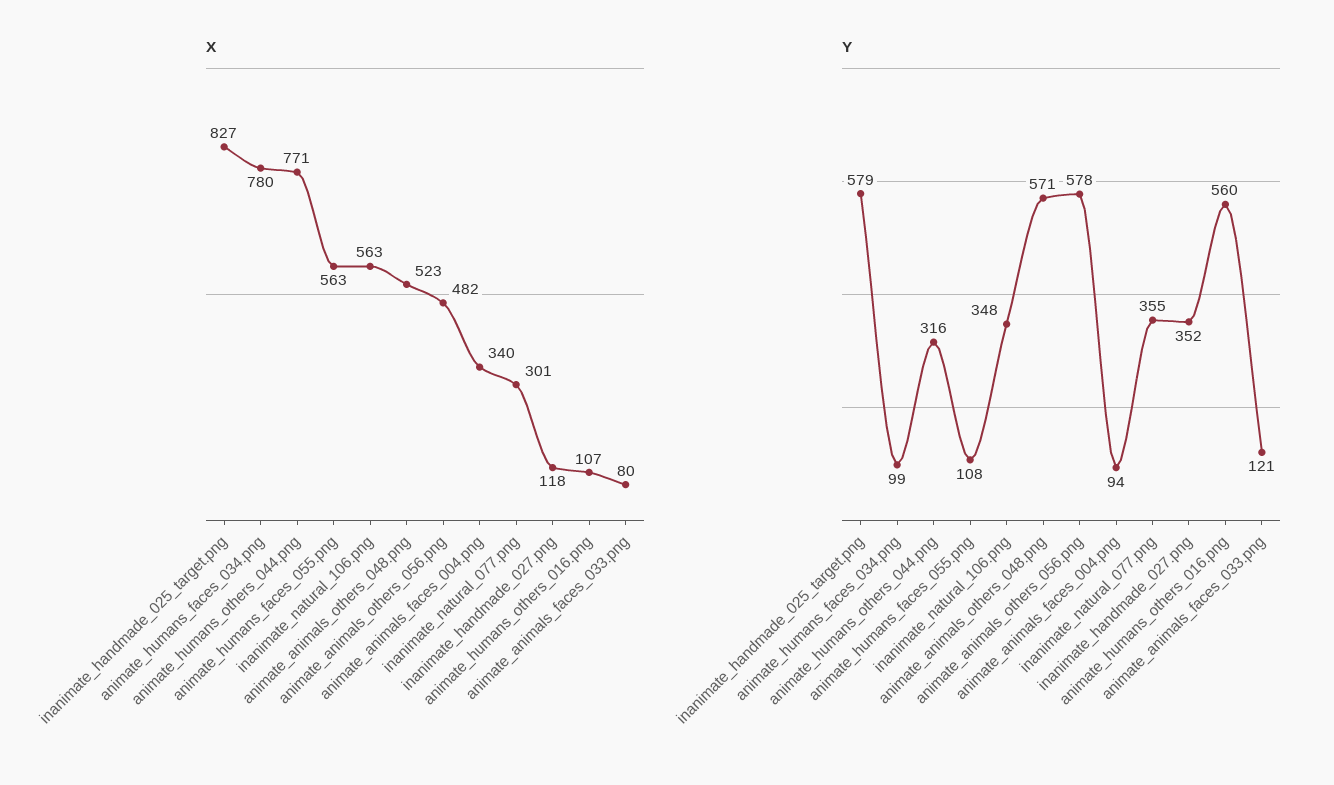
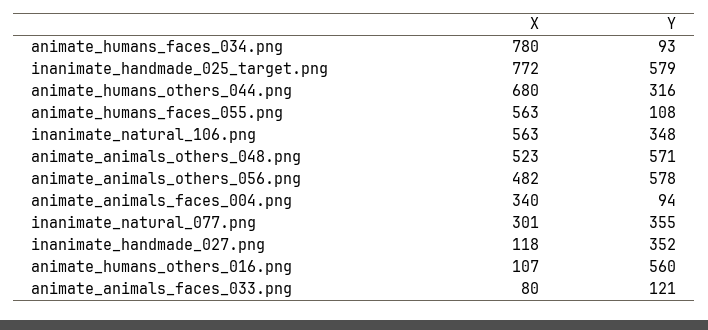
X, inanimate_handmade_025_target.png: 827 -> 772
X, animate_humans_others_044.png: 771 -> 680
Y, animate_humans_faces_034.png: 99 -> 93

